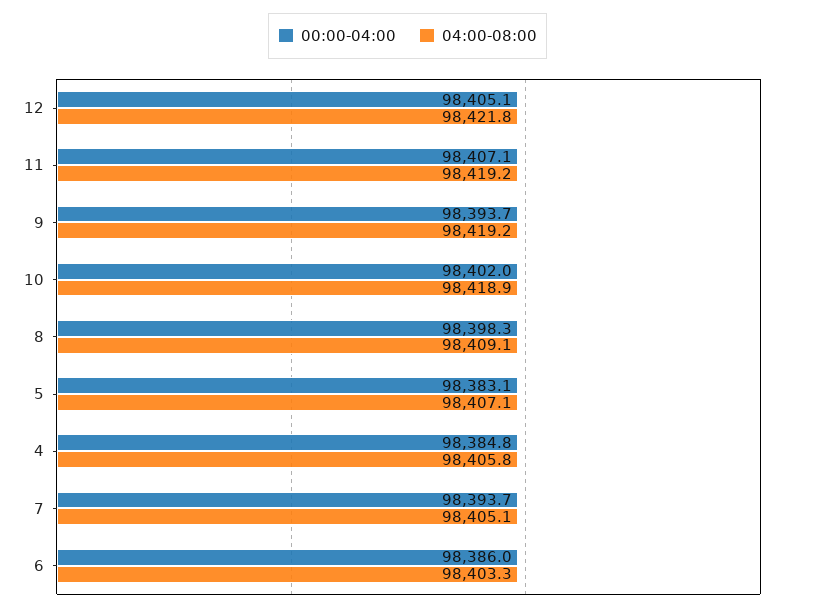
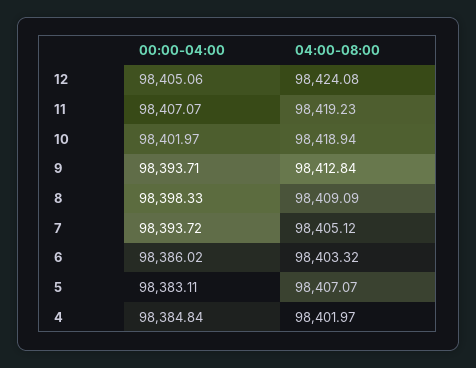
04:00-08:00, 12: 98421.8 -> 98424.08
04:00-08:00, 9: 98419.2 -> 98412.84
04:00-08:00, 4: 98405.8 -> 98401.97

